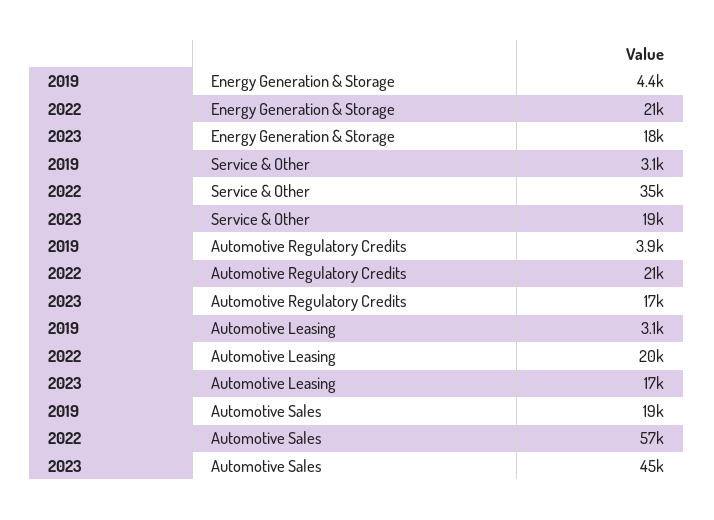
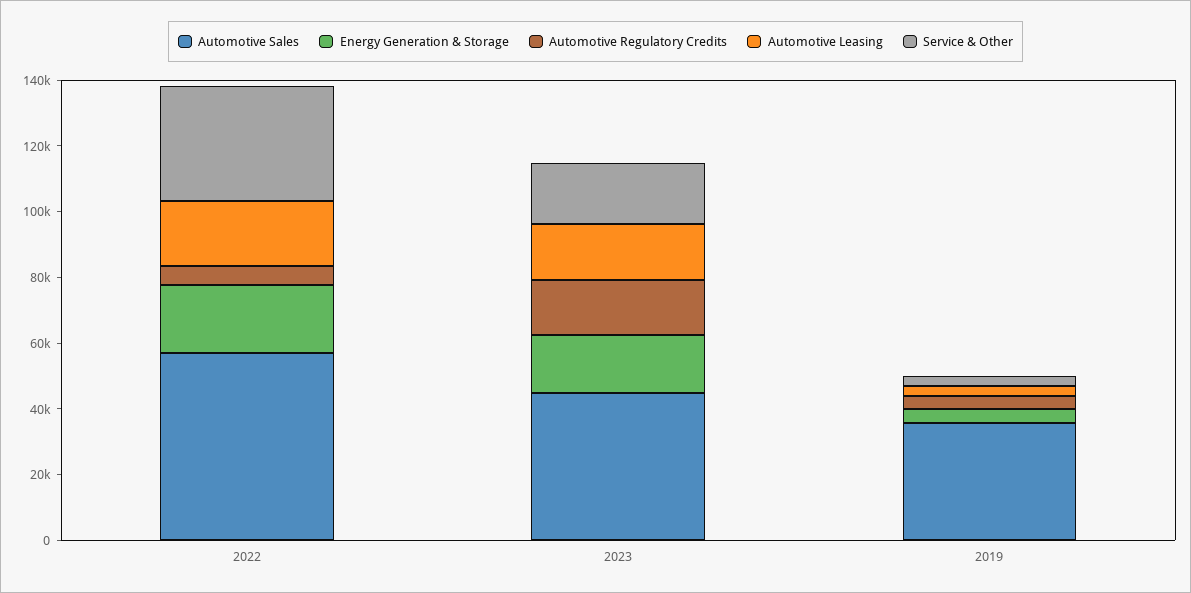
Automotive Regulatory Credits, 2022: 21000 -> 5000
Automotive Sales, 2019: 19000 -> 35000

